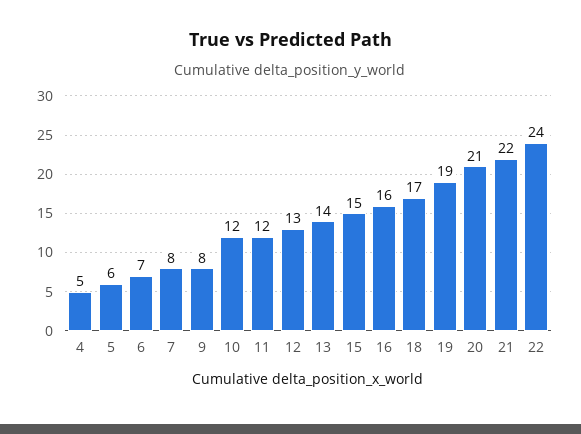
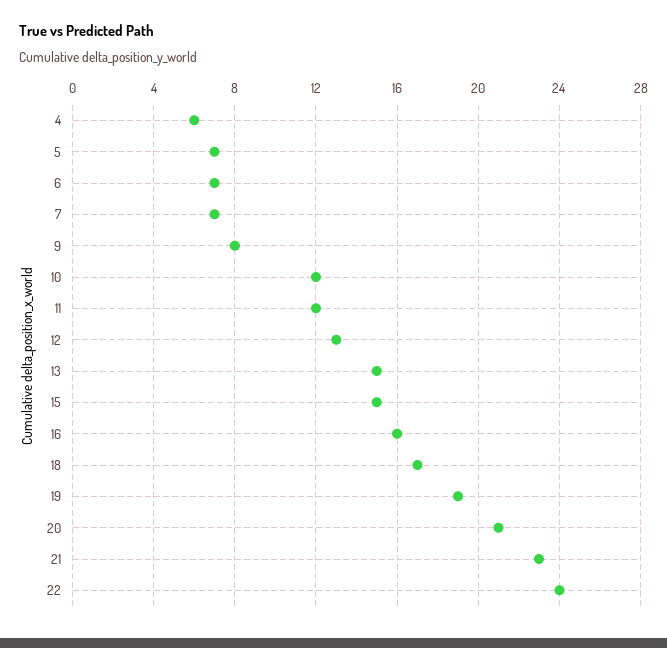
4: 5 -> 6
5: 6 -> 7
7: 8 -> 7
13: 14 -> 15
21: 22 -> 23

